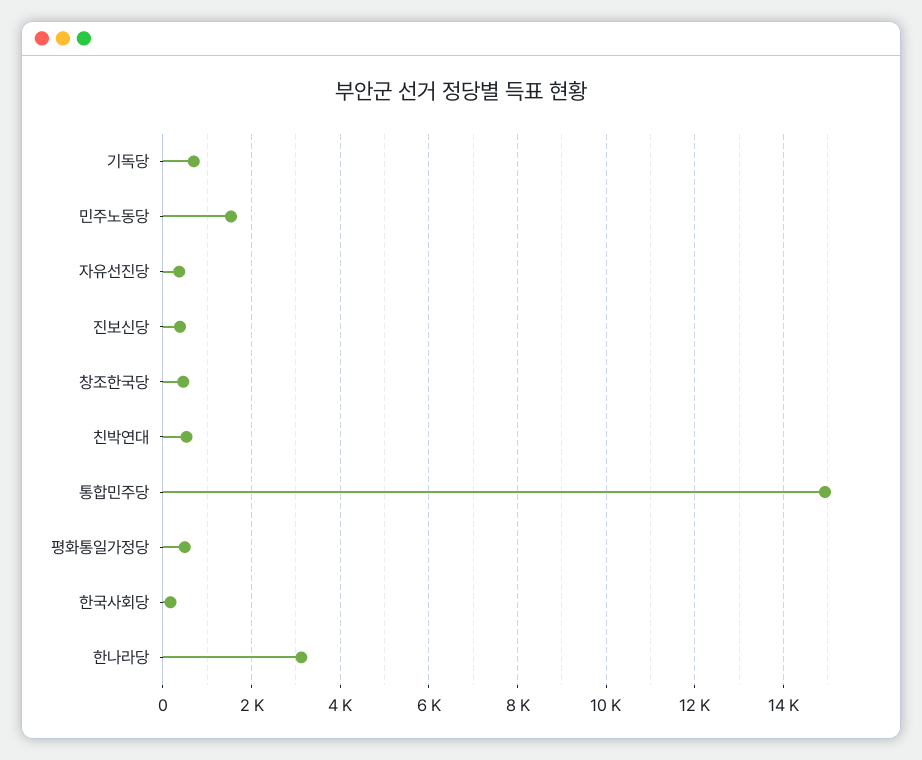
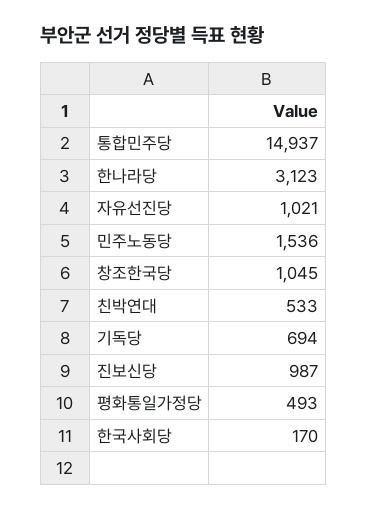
자유선진당: 400 -> 1021
진보신당: 400 -> 987
창조한국당: 400 -> 1045

